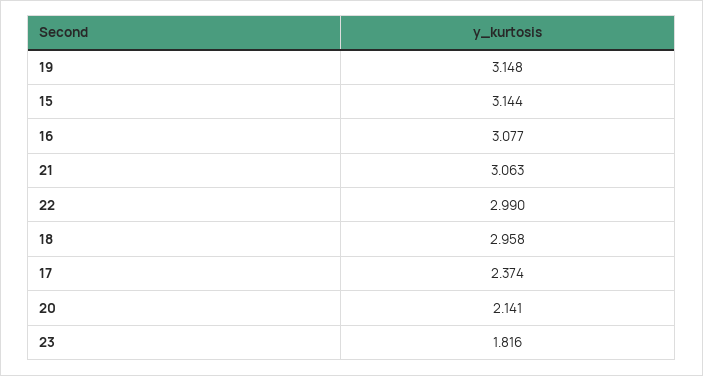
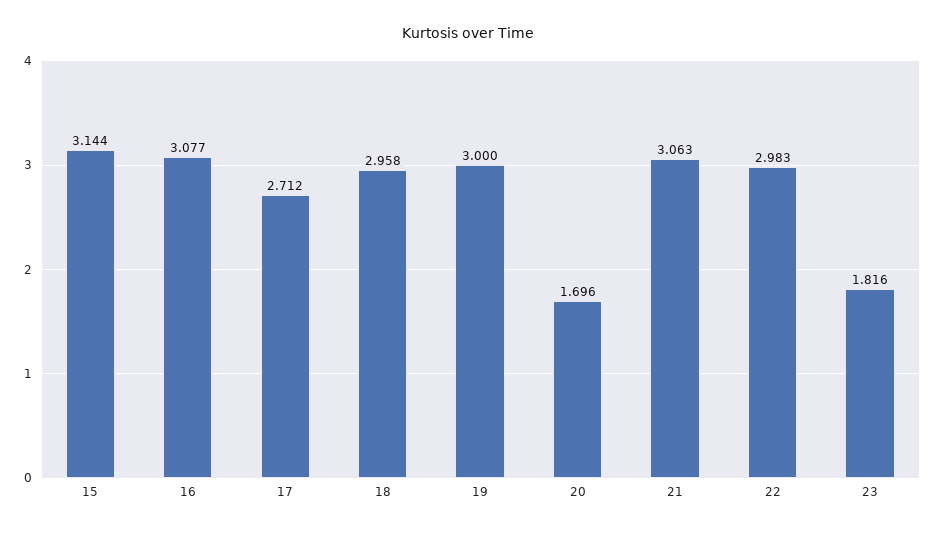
19: 3.148 -> 3
22: 2.99 -> 2.983
17: 2.374 -> 2.712
20: 2.141 -> 1.696

